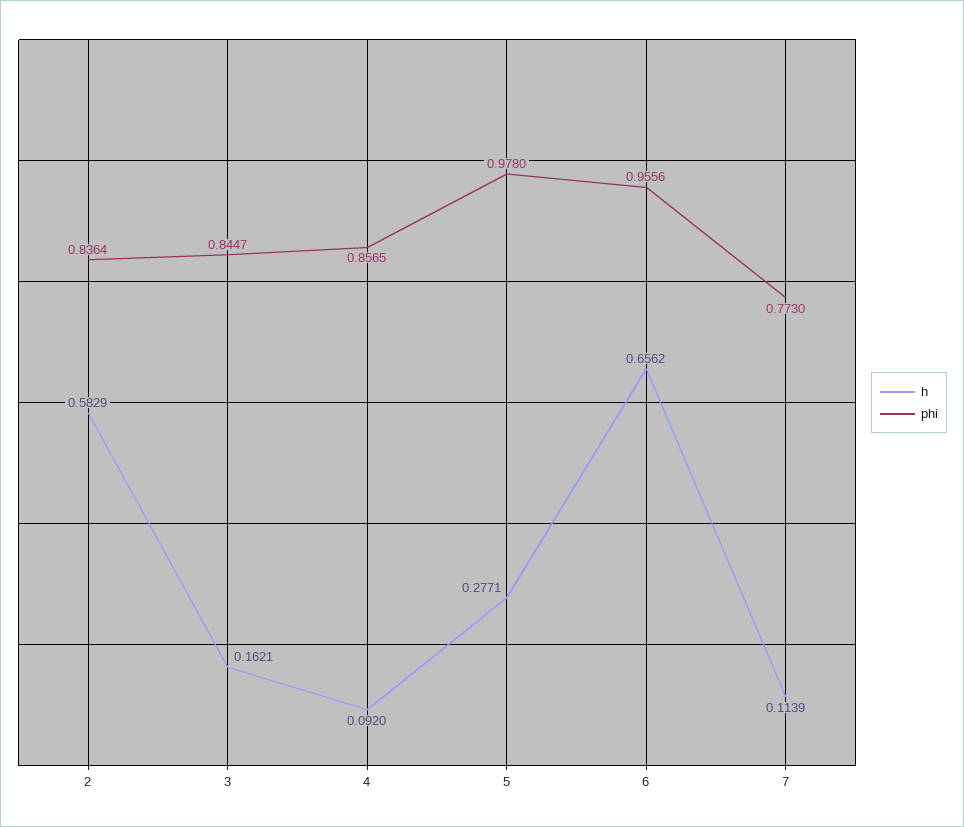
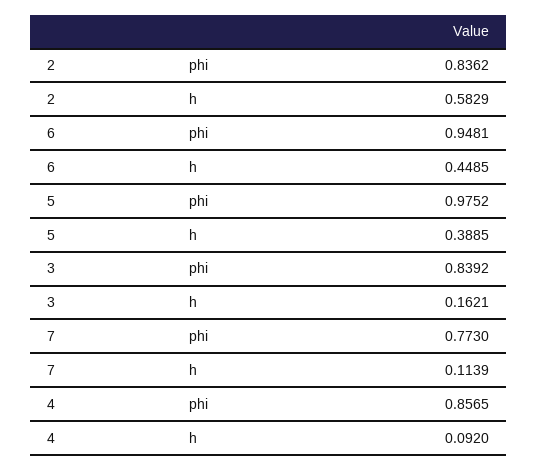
phi, 2: 0.8364 -> 0.8362
phi, 3: 0.8447 -> 0.8392
h, 5: 0.2771 -> 0.3885
phi, 5: 0.978 -> 0.9752
h, 6: 0.6562 -> 0.4485
phi, 6: 0.9556 -> 0.9481

